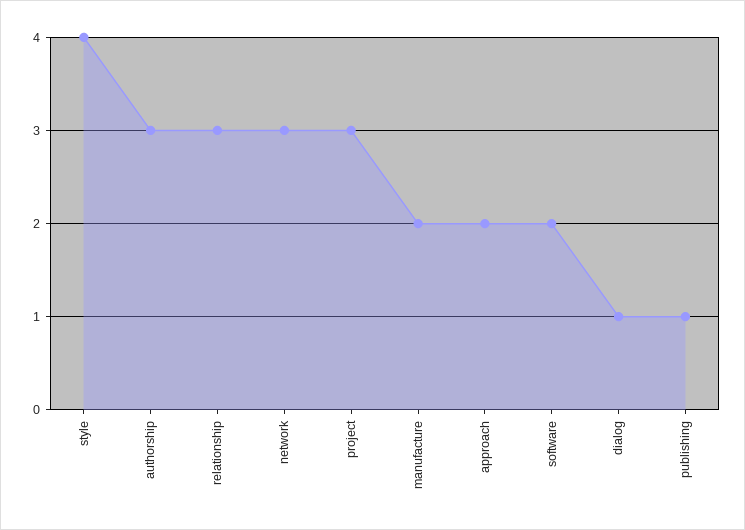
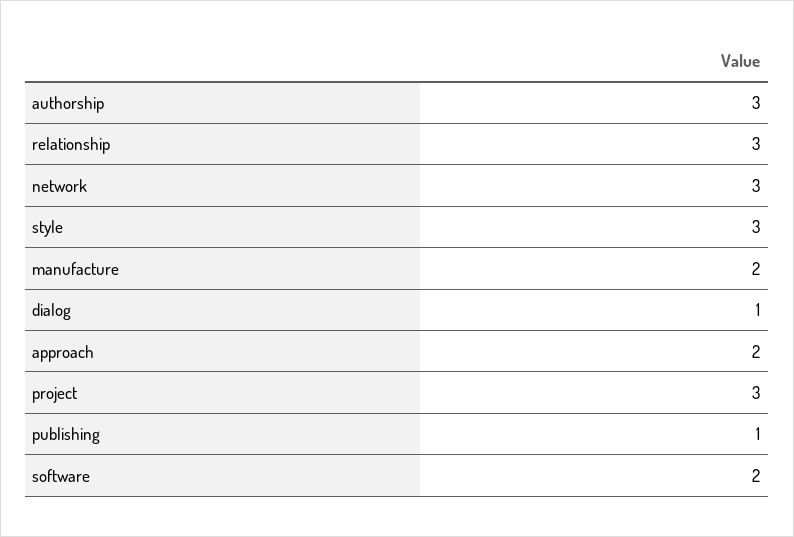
style: 4 -> 3

